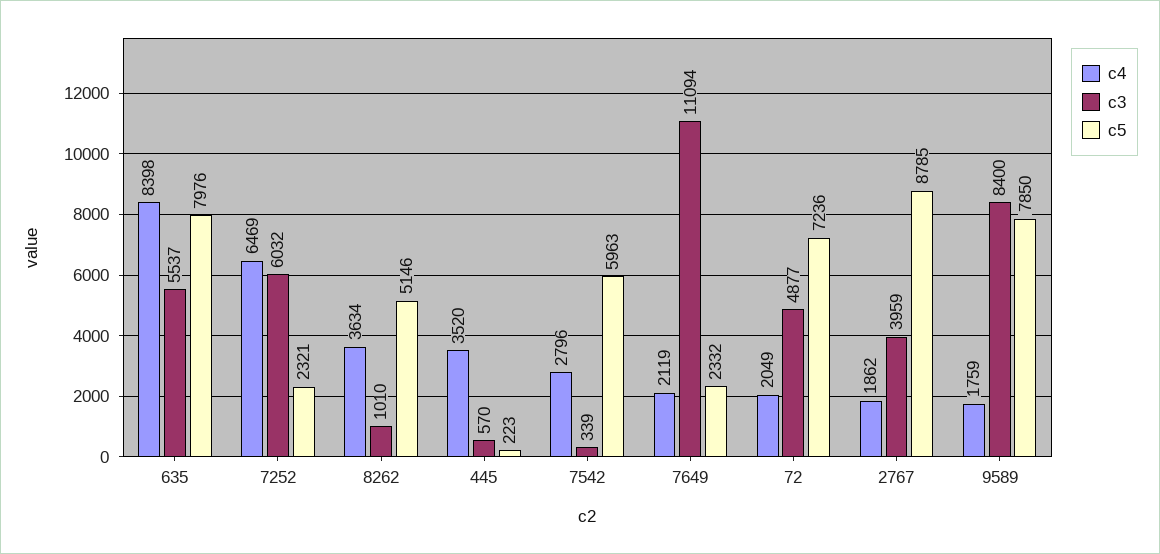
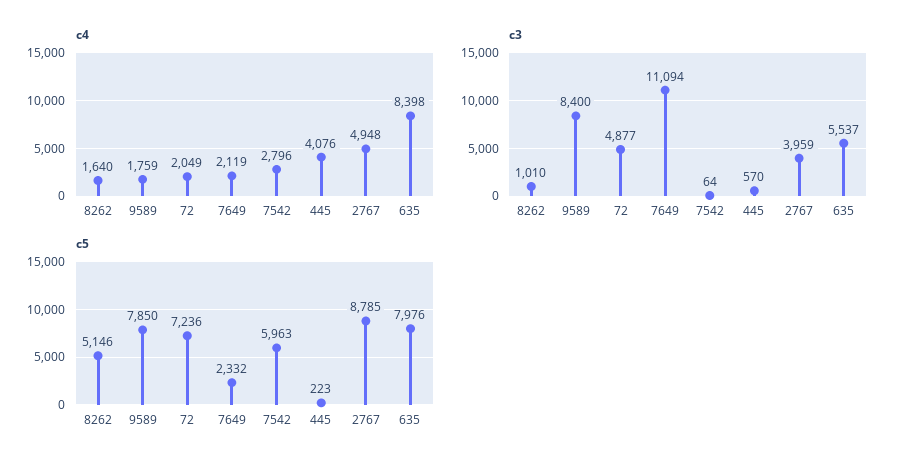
c4, 7252: 6469 -> none
c3, 7252: 6032 -> none
c5, 7252: 2321 -> none
c4, 8262: 3634 -> 1640
c4, 445: 3520 -> 4076
c3, 7542: 339 -> 64
c4, 2767: 1862 -> 4948

